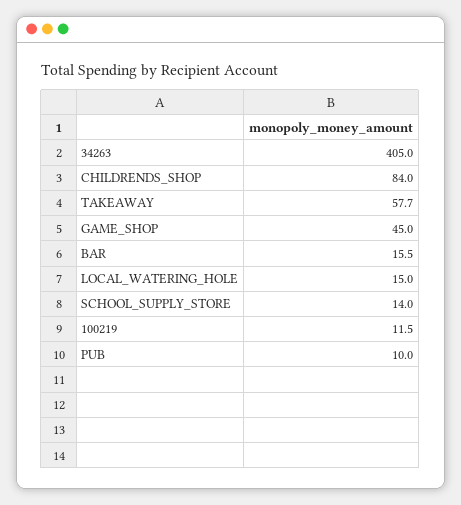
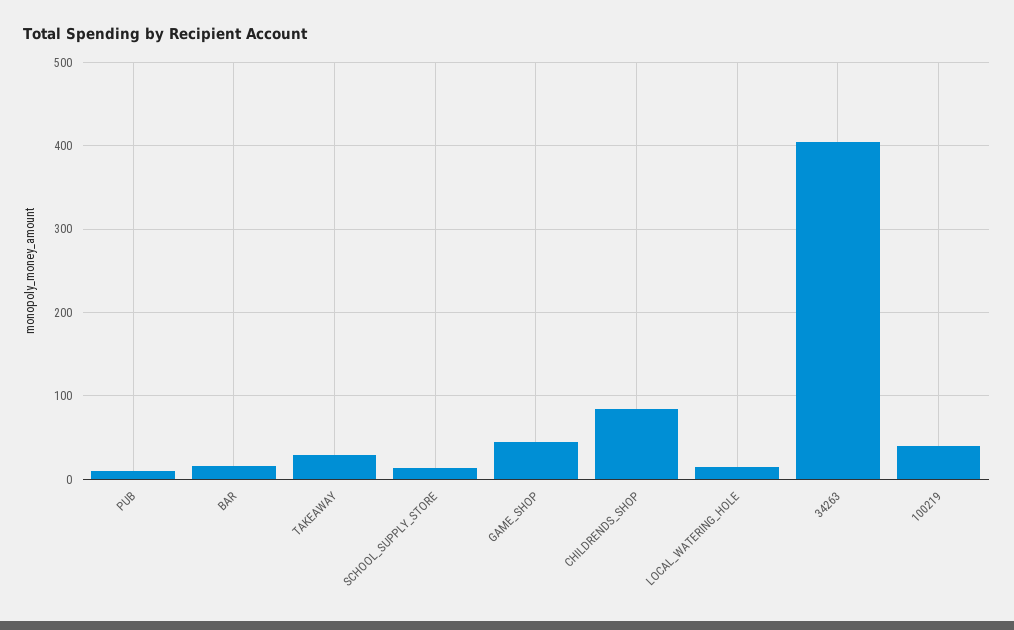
TAKEAWAY: 57.7 -> 30
100219: 11.5 -> 40

